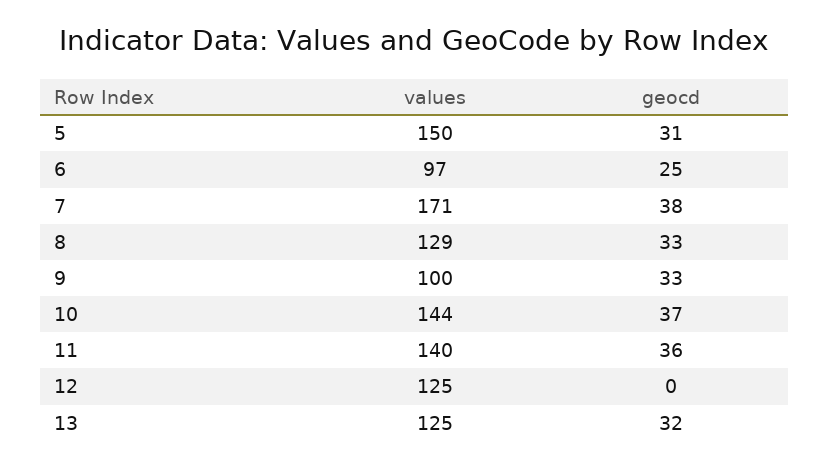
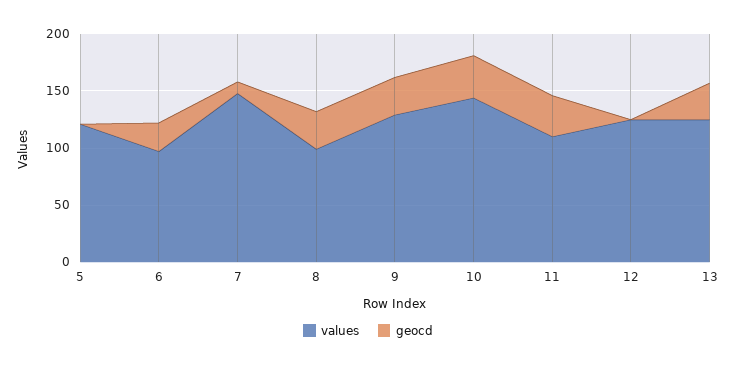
values, 5: 150 -> 120
geocd, 5: 31 -> 0
values, 7: 171 -> 150
geocd, 7: 38 -> 10
values, 8: 129 -> 100
values, 9: 100 -> 130
values, 11: 140 -> 110

